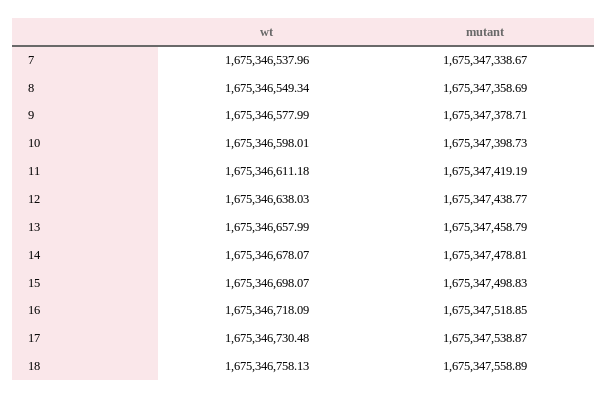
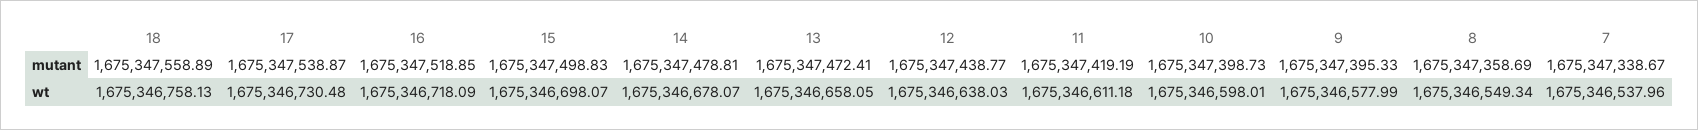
mutant, 9: 1675347378.71 -> 1675347395.33
wt, 13: 1675346657.99 -> 1675346658.05
mutant, 13: 1675347458.79 -> 1675347472.41

